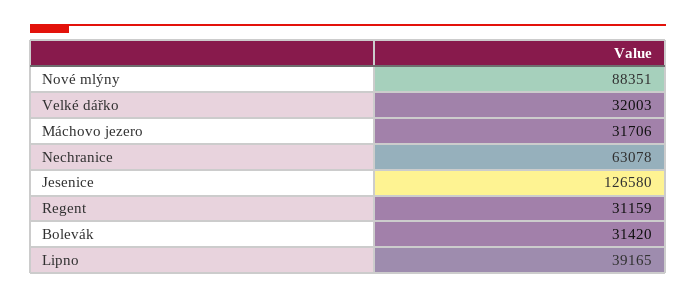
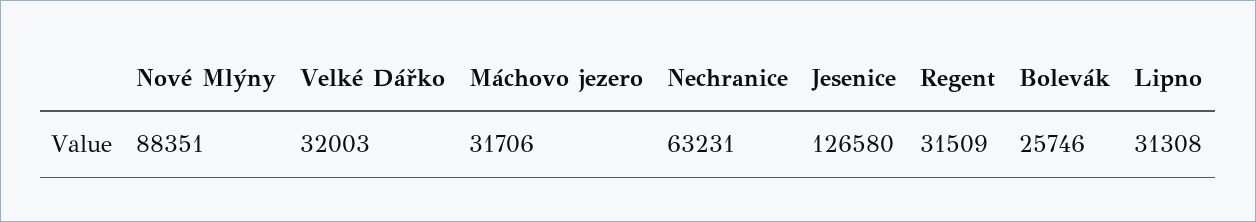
Nechranice: 63078 -> 63231
Regent: 31159 -> 31509
Bolevák: 31420 -> 25746
Lipno: 39165 -> 31308

